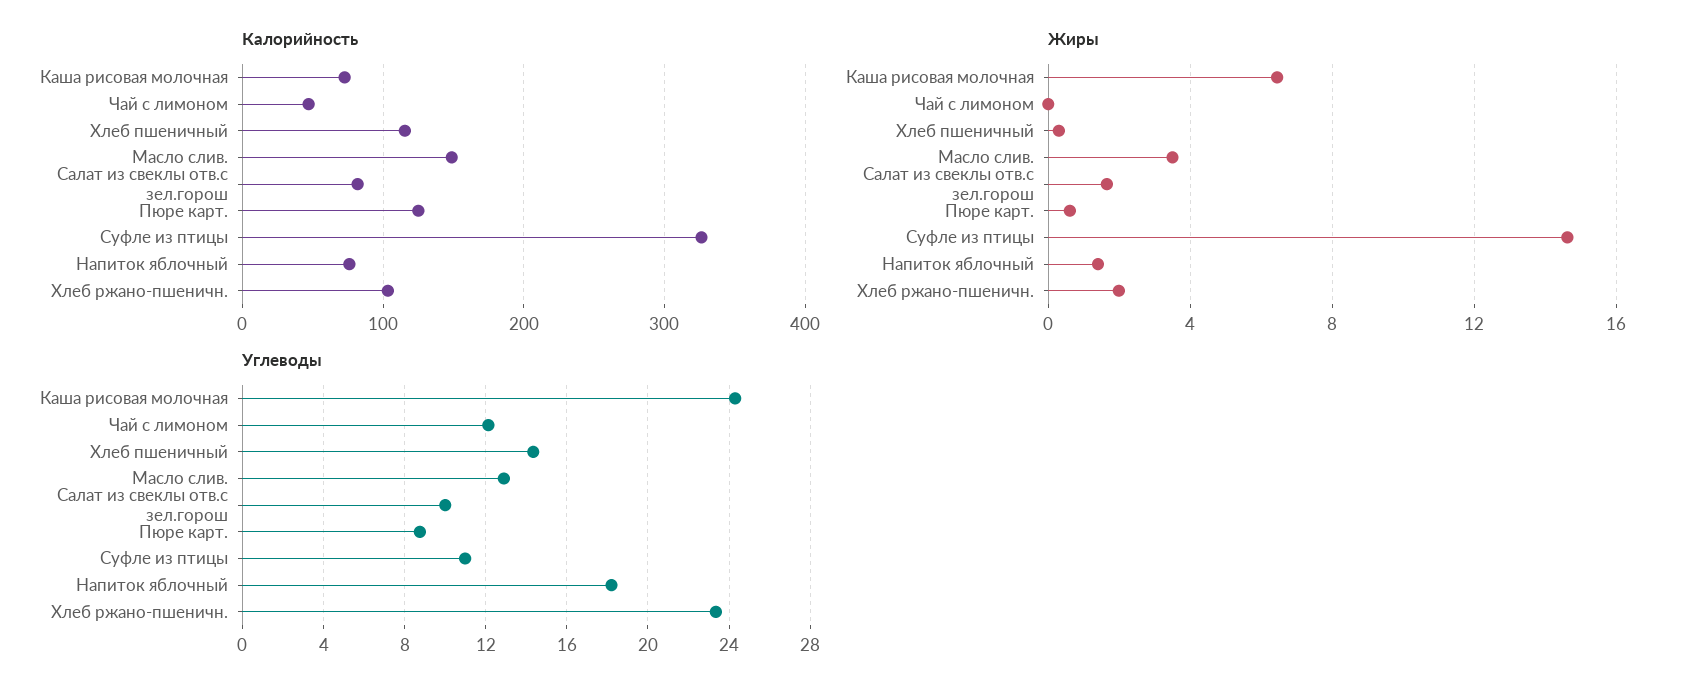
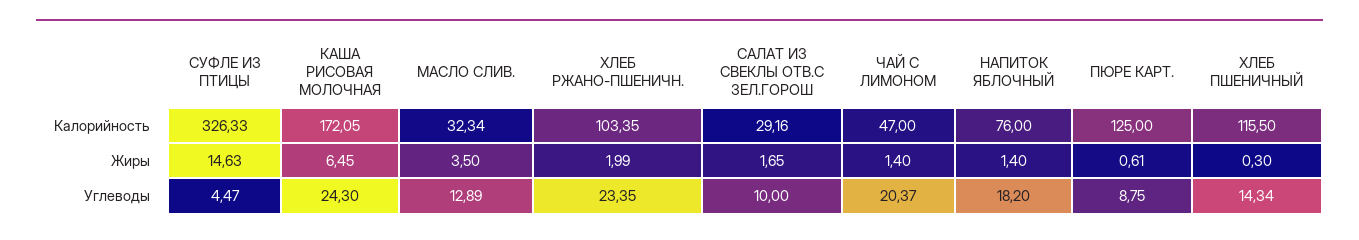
Калорийность, Каша рисовая молочная: 70 -> 172.05
Калорийность, Масло слив.: 150 -> 32.34
Калорийность, Салат из свеклы отв.с зел.горош: 80 -> 29.16
Жиры, Чай с лимоном: 0 -> 1.4
Углеводы, Чай с лимоном: 12 -> 20.37
Углеводы, Суфле из птицы: 11 -> 4.47

